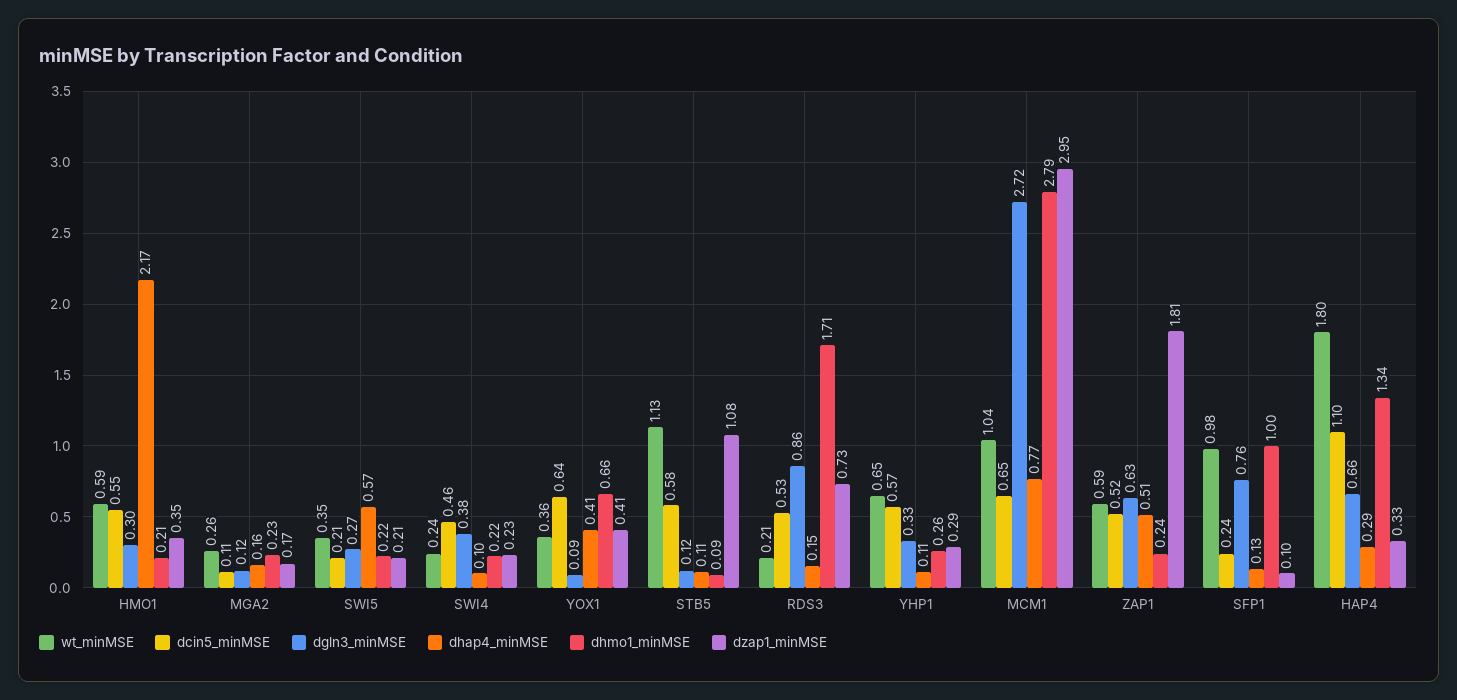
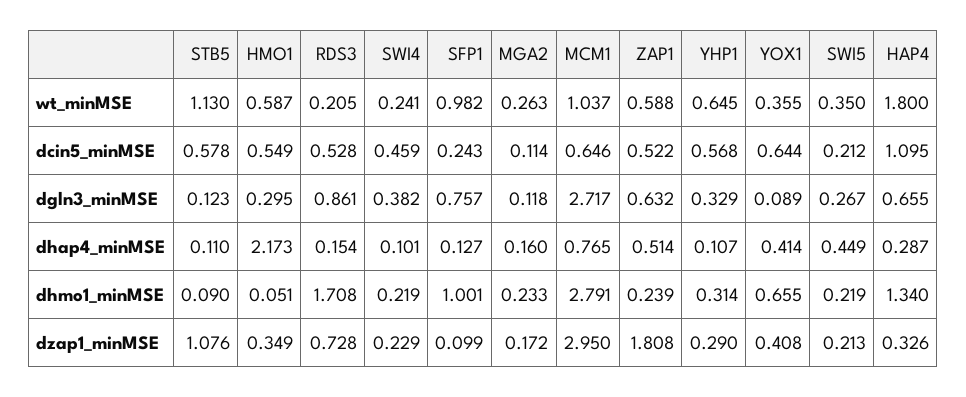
dhmo1_minMSE, HMO1: 0.21 -> 0.051
dhap4_minMSE, SWI5: 0.57 -> 0.449
dhmo1_minMSE, YHP1: 0.26 -> 0.314

